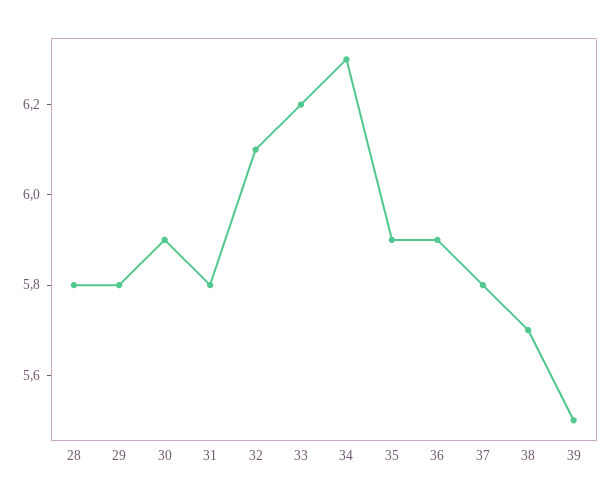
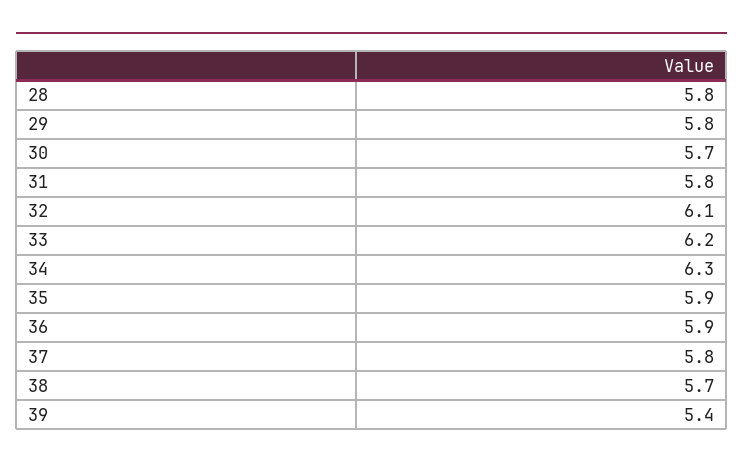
30: 5.9 -> 5.7
39: 5.5 -> 5.4

